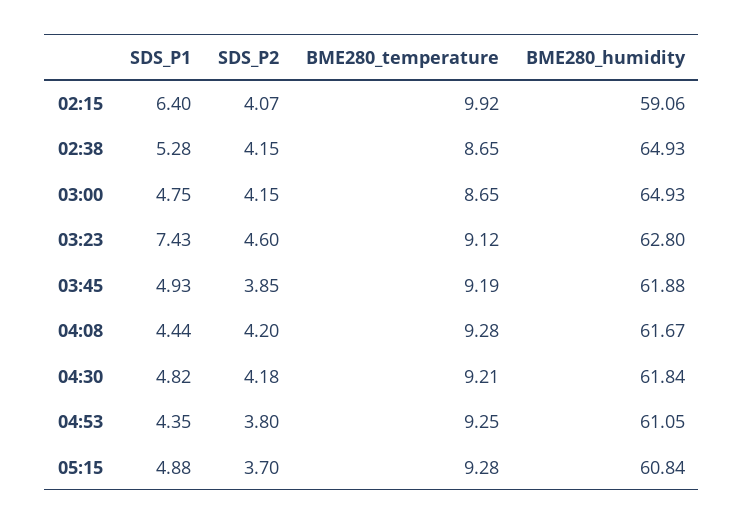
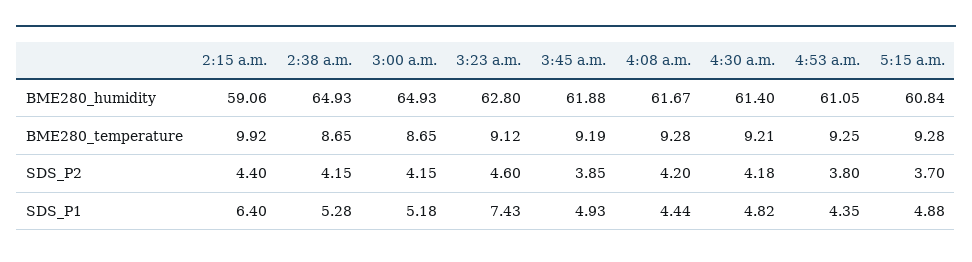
SDS_P2, 02:15: 4.07 -> 4.4
SDS_P1, 03:00: 4.75 -> 5.18
BME280_humidity, 04:30: 61.84 -> 61.4

